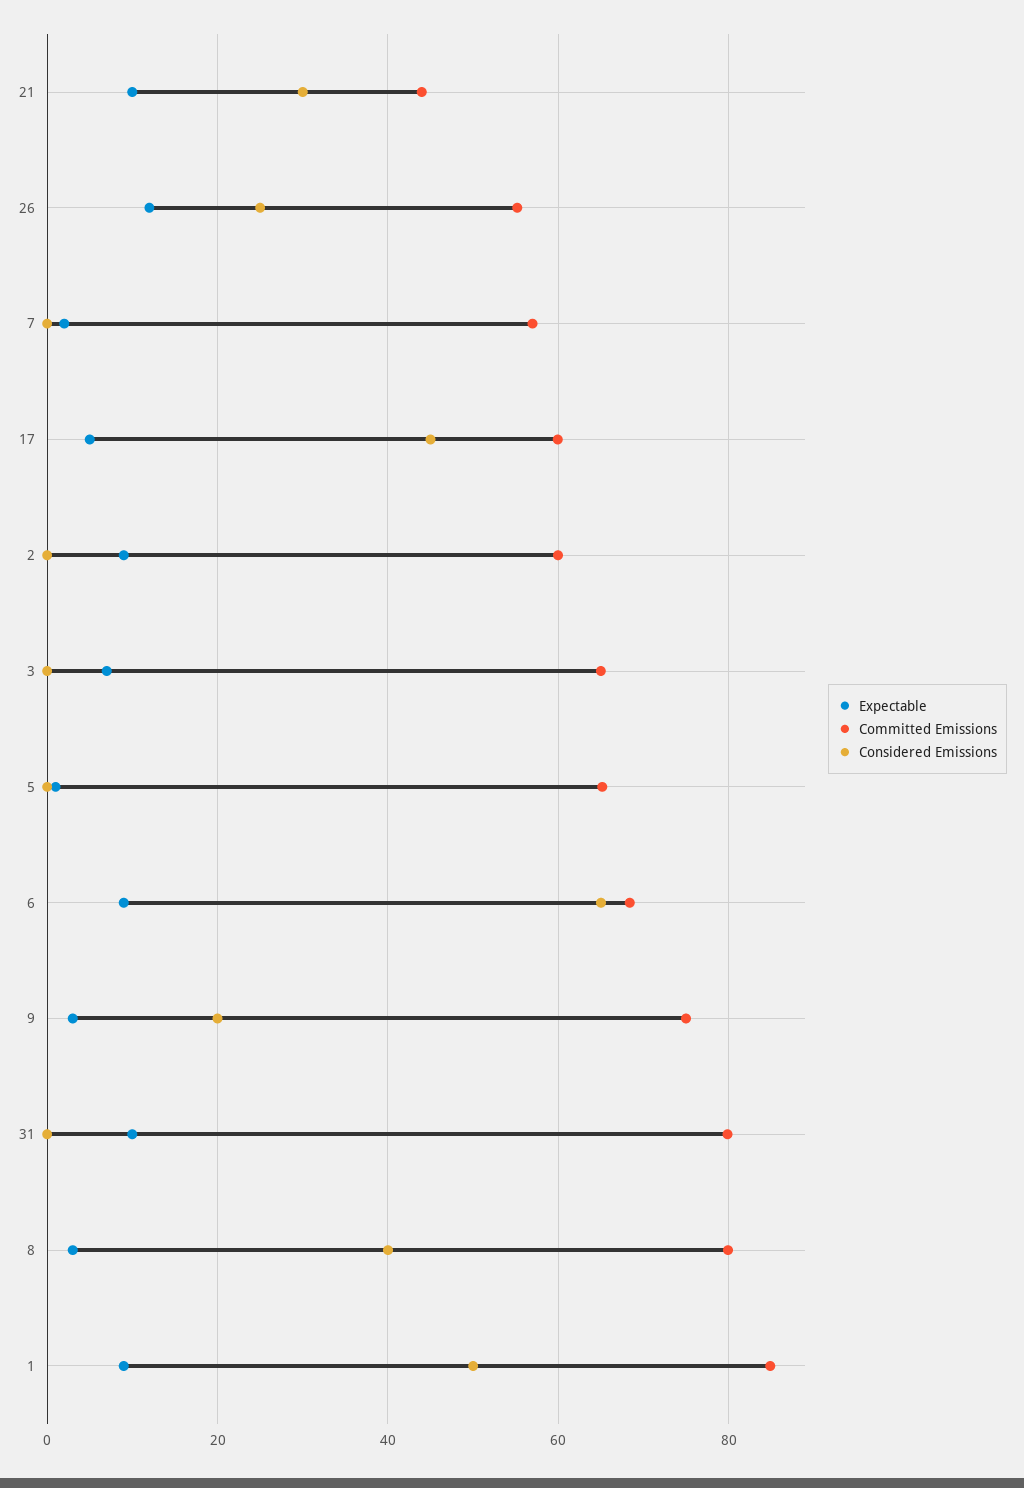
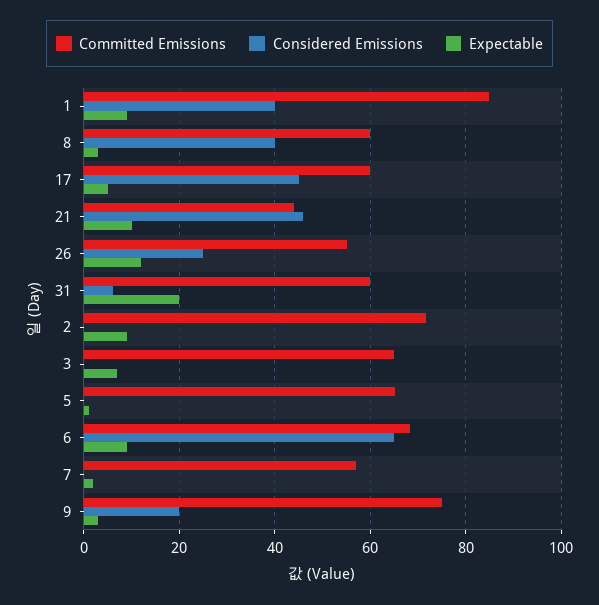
Considered Emissions, 21: 30 -> 46
Committed Emissions, 2: 60 -> 72
Expectable, 31: 10 -> 20
Committed Emissions, 31: 80 -> 60
Considered Emissions, 31: 0 -> 6
Committed Emissions, 8: 80 -> 60
Considered Emissions, 1: 50 -> 40

